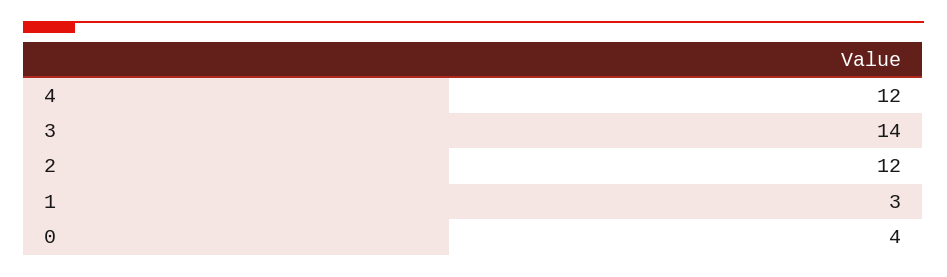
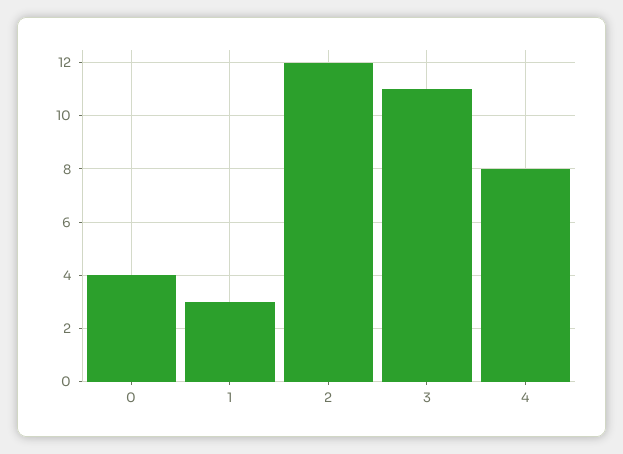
4: 12 -> 8
3: 14 -> 11

